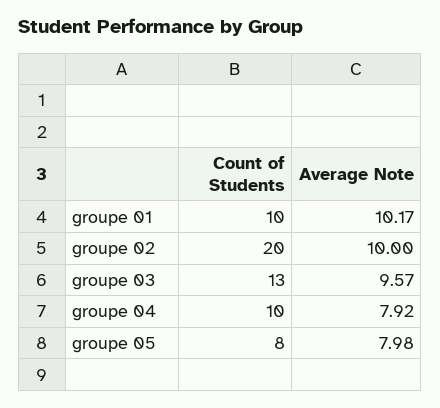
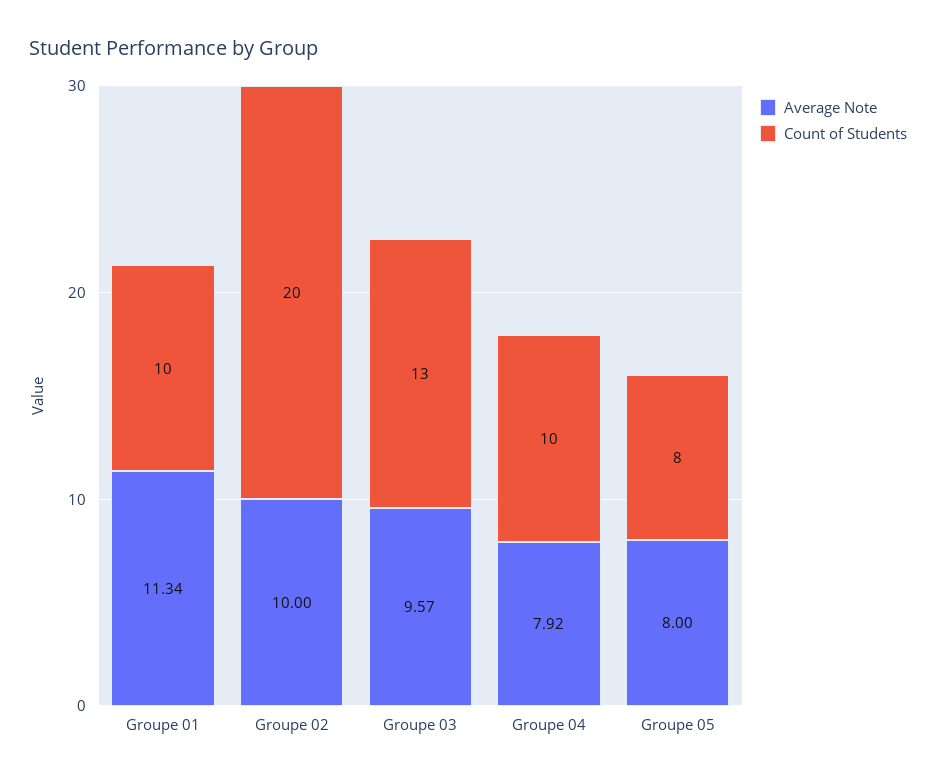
Average Note, groupe 01: 10.17 -> 11.34
Average Note, groupe 05: 7.98 -> 8

